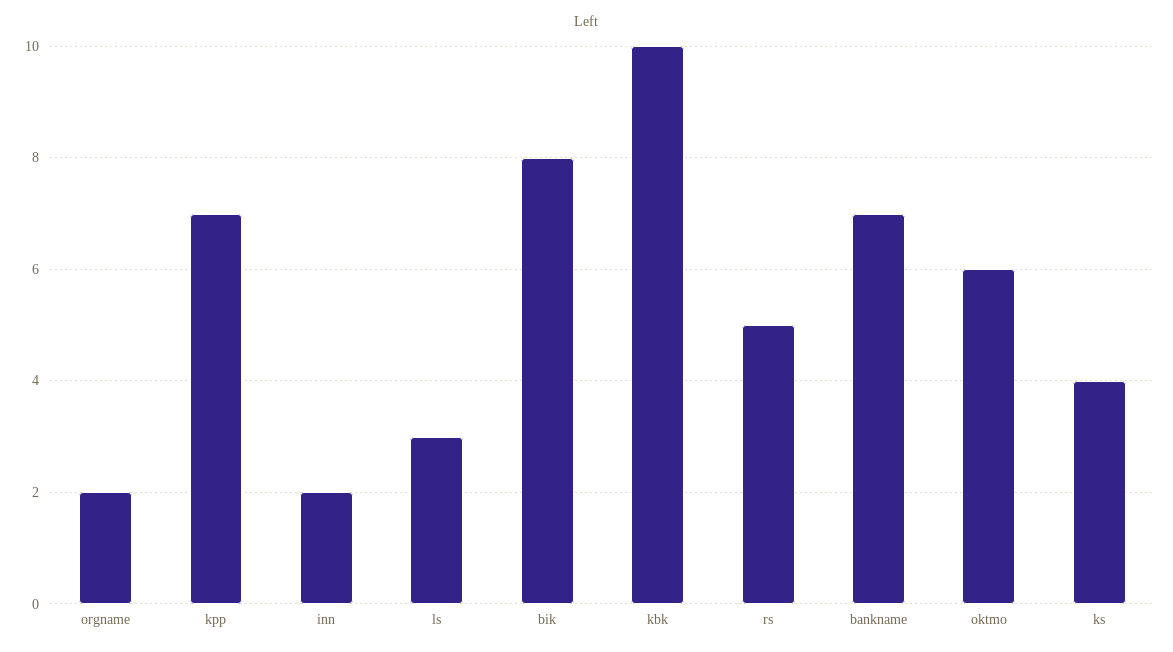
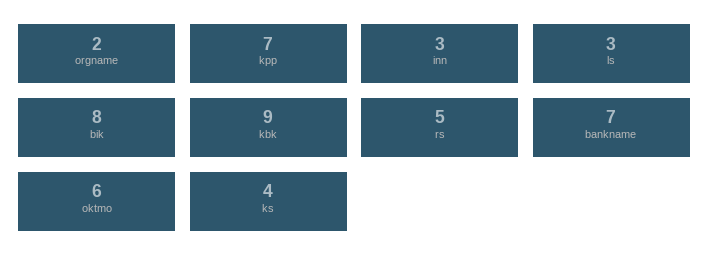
inn: 2 -> 3
kbk: 10 -> 9

